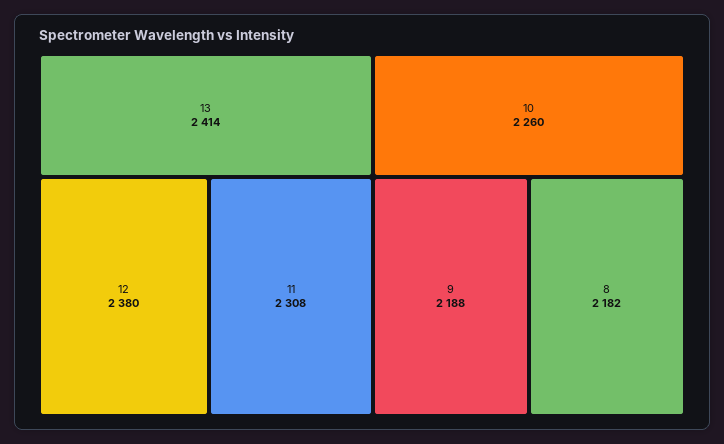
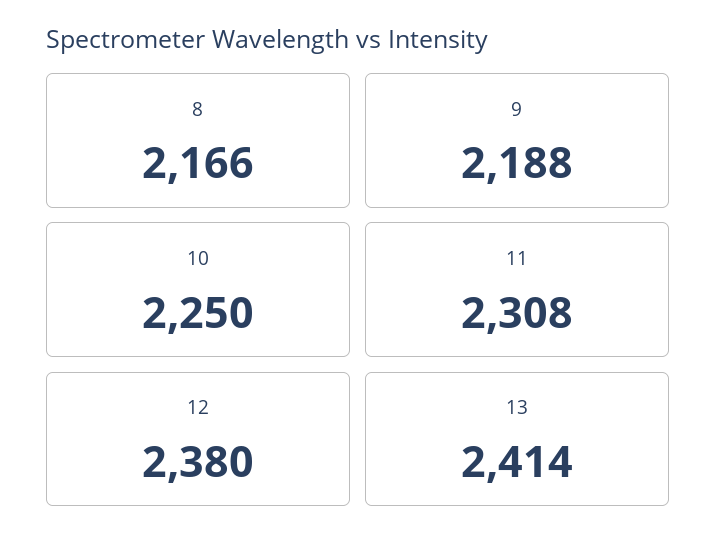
10: 2260 -> 2250
8: 2182 -> 2166

